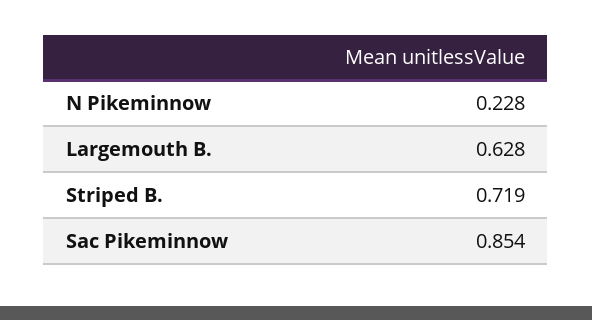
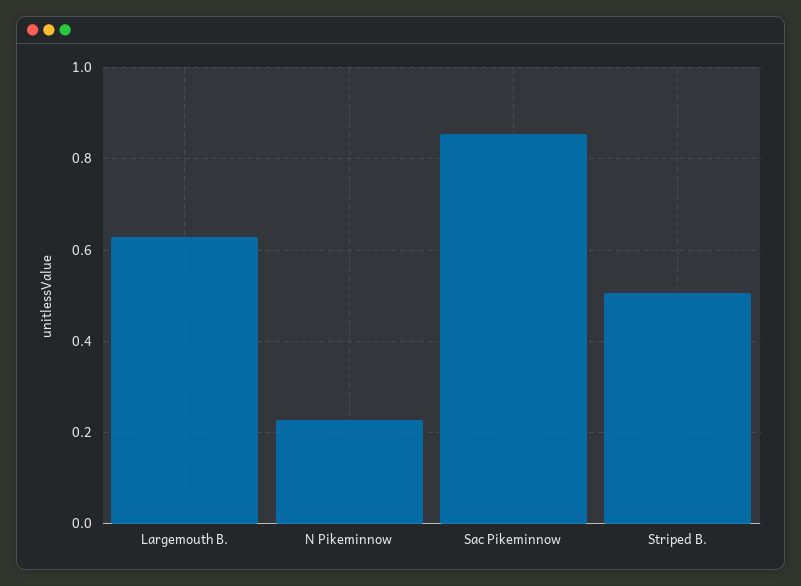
Striped B.: 0.719 -> 0.5

